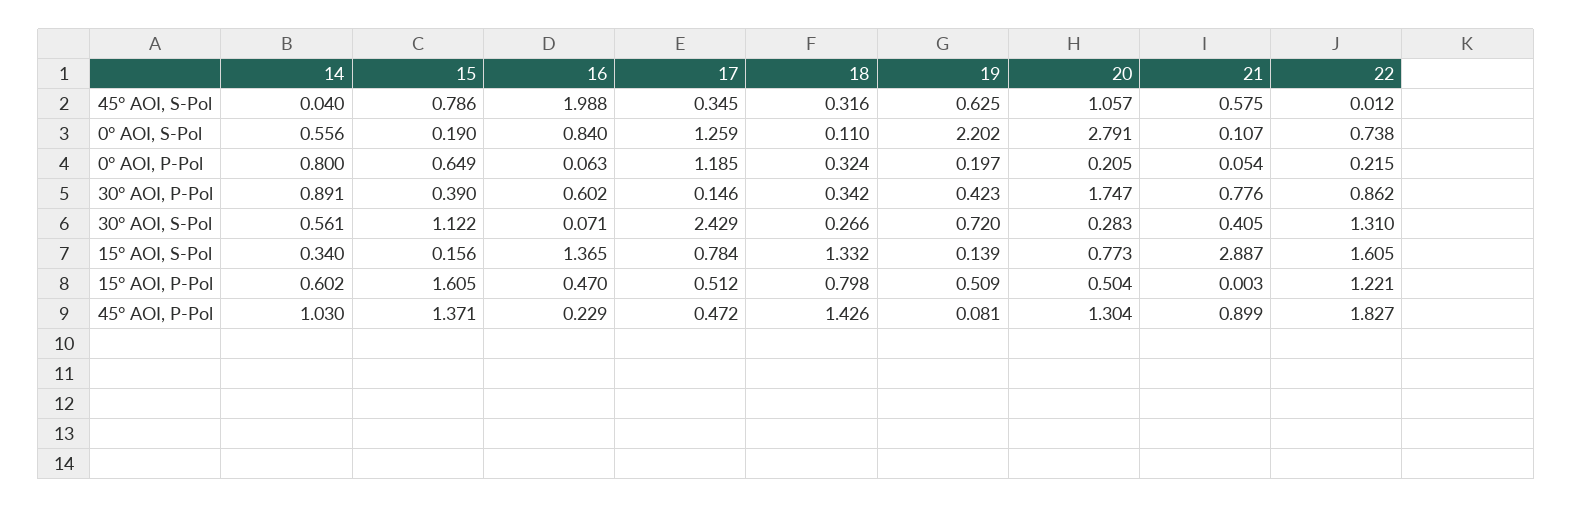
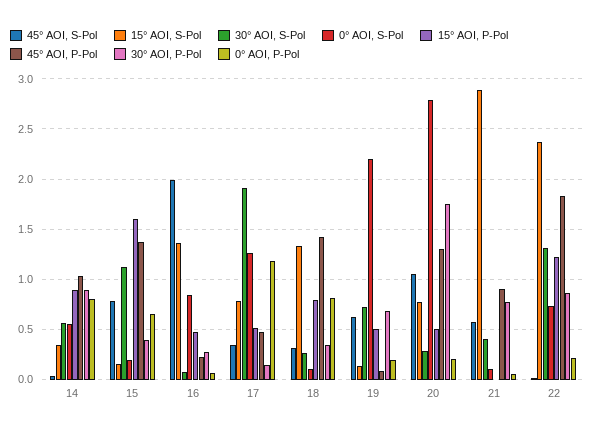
0° AOI, P-Pol, 18: 0.324 -> 0.8
30° AOI, P-Pol, 16: 0.602 -> 0.3
30° AOI, P-Pol, 19: 0.423 -> 0.7
30° AOI, S-Pol, 17: 2.429 -> 1.9
15° AOI, S-Pol, 22: 1.605 -> 2.4
15° AOI, P-Pol, 14: 0.602 -> 0.9

